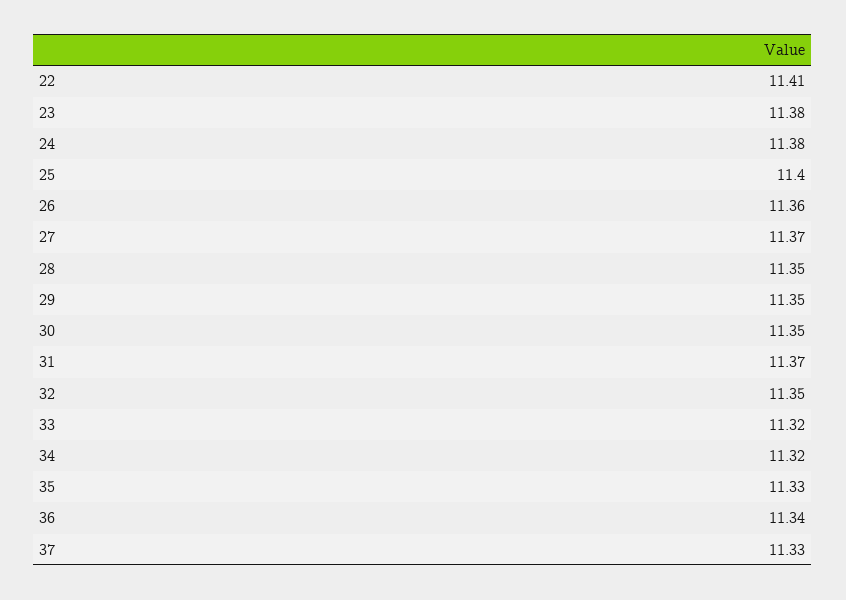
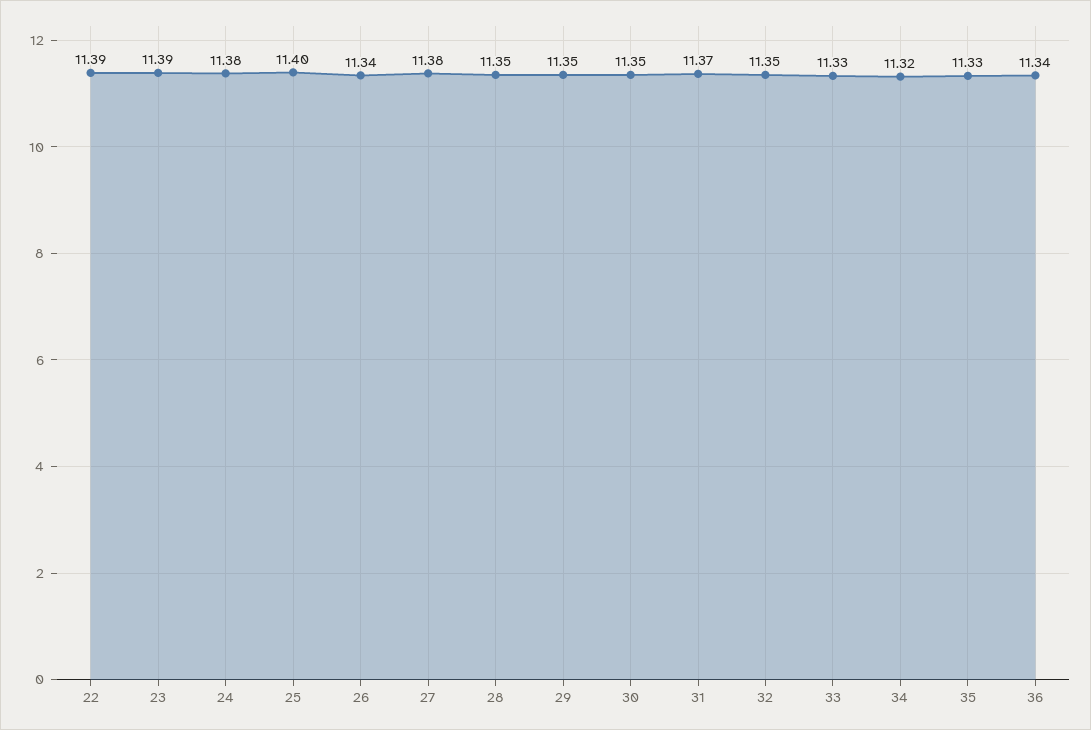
22: 11.41 -> 11.39
23: 11.38 -> 11.39
26: 11.36 -> 11.34
27: 11.37 -> 11.38
33: 11.32 -> 11.33
37: 11.33 -> none

